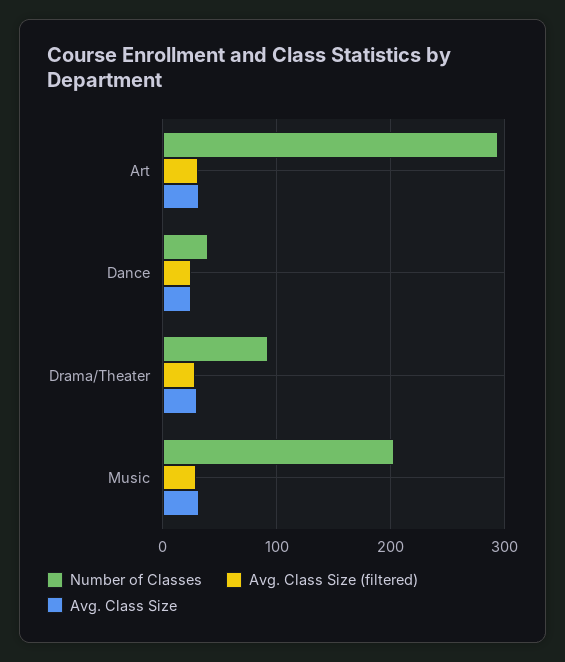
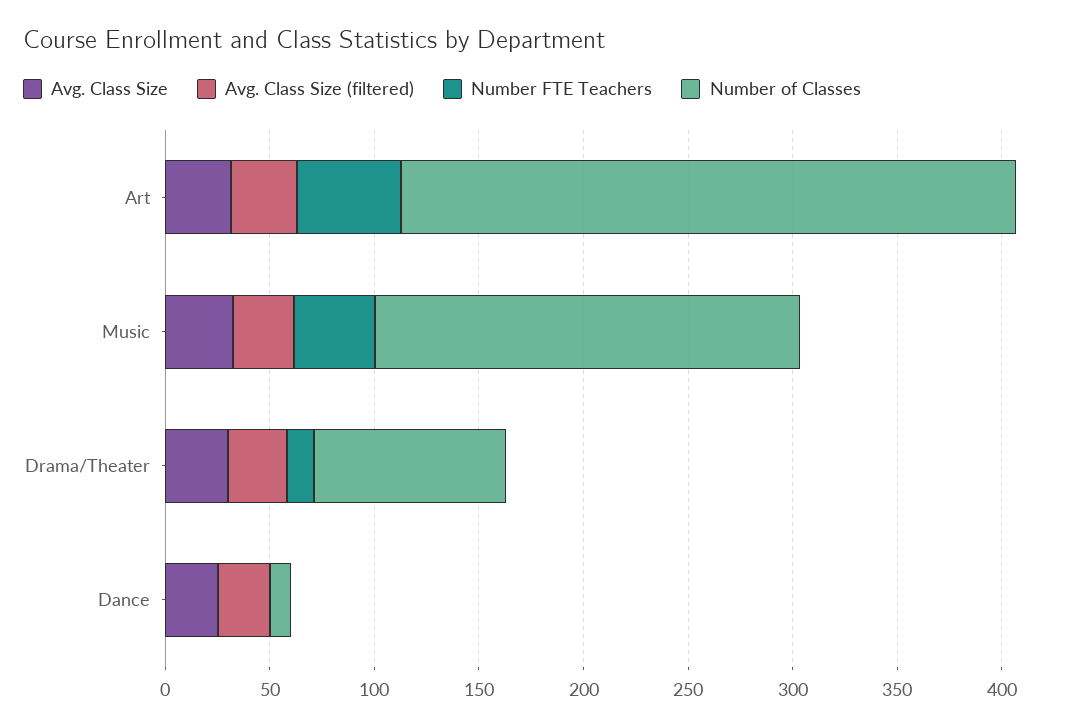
Number of Classes, Dance: 40 -> 10
Number FTE Teachers, Art: none -> 50
Number FTE Teachers, Music: none -> 40
Number FTE Teachers, Drama/Theater: none -> 10
Number FTE Teachers, Dance: none -> 0

